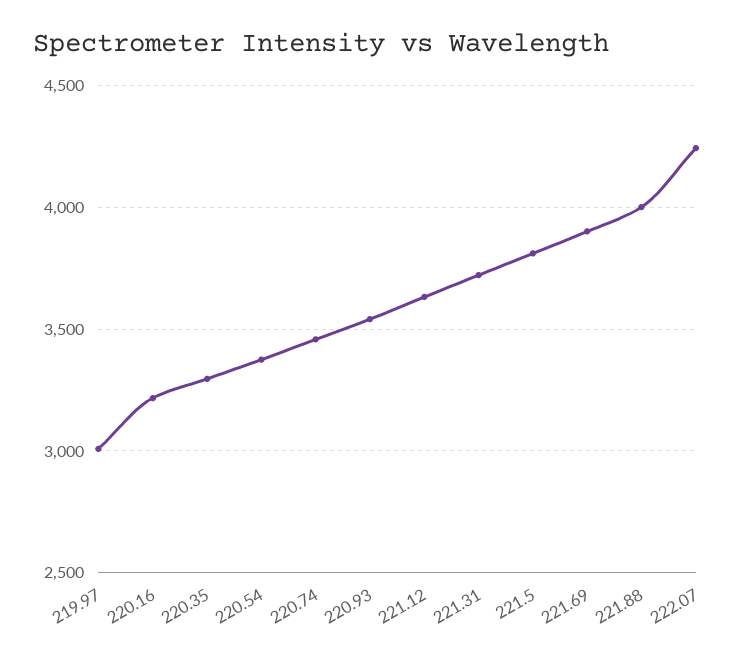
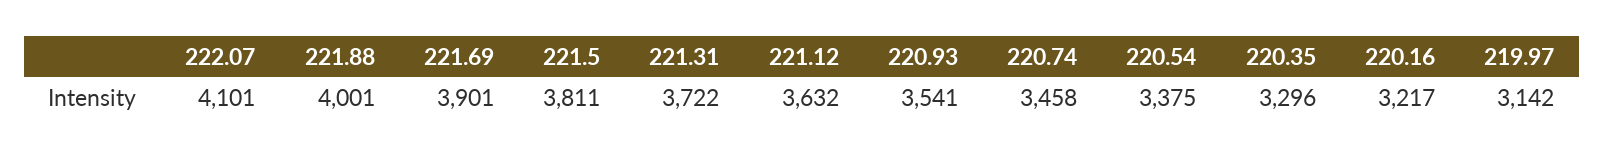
219.97: 3000 -> 3142
222.07: 4250 -> 4101

